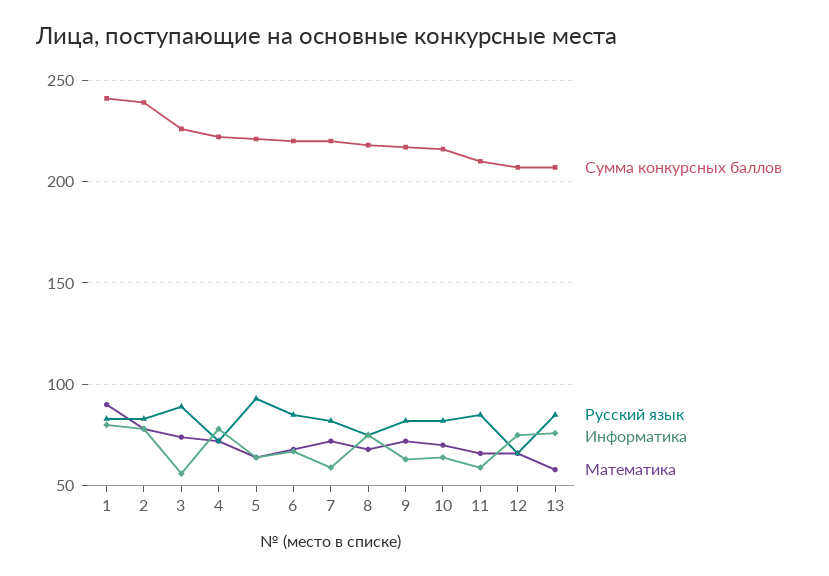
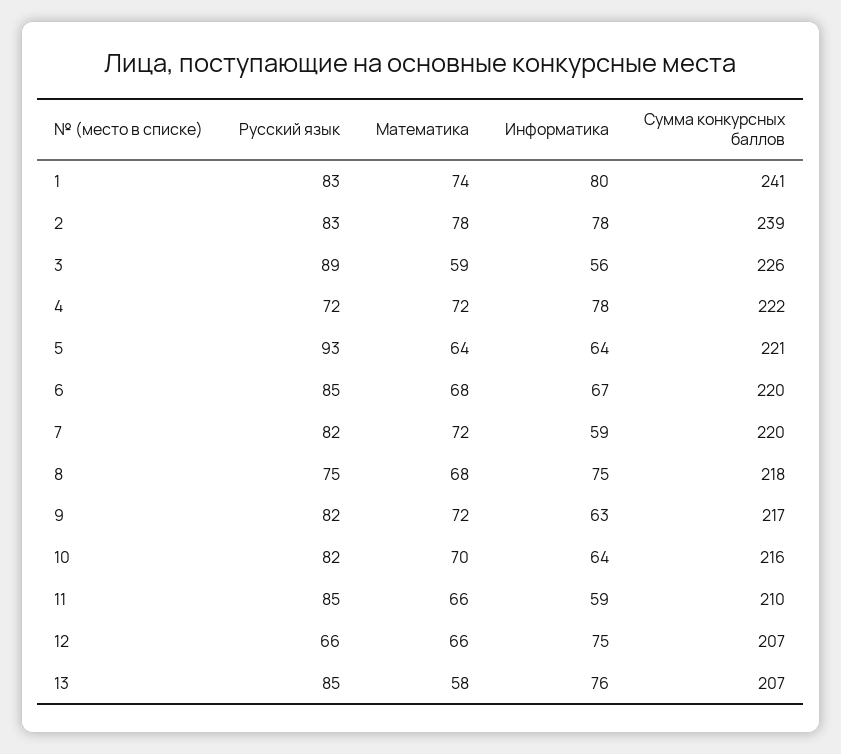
Математика, 1: 90 -> 74
Математика, 3: 75 -> 59

